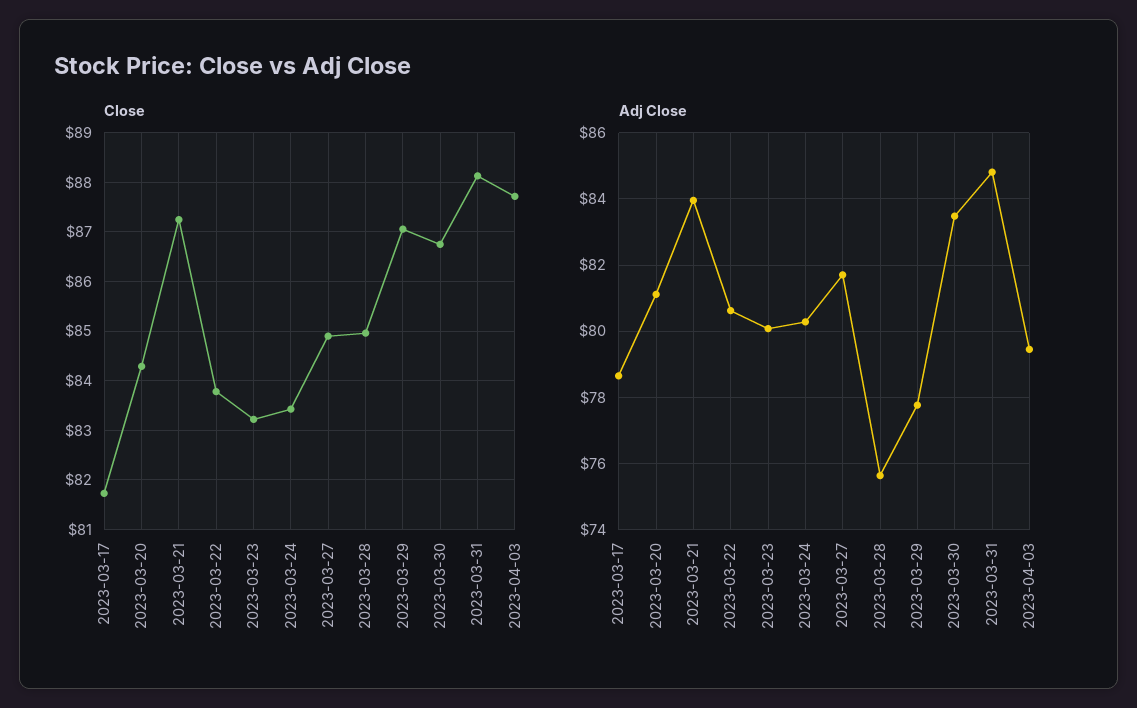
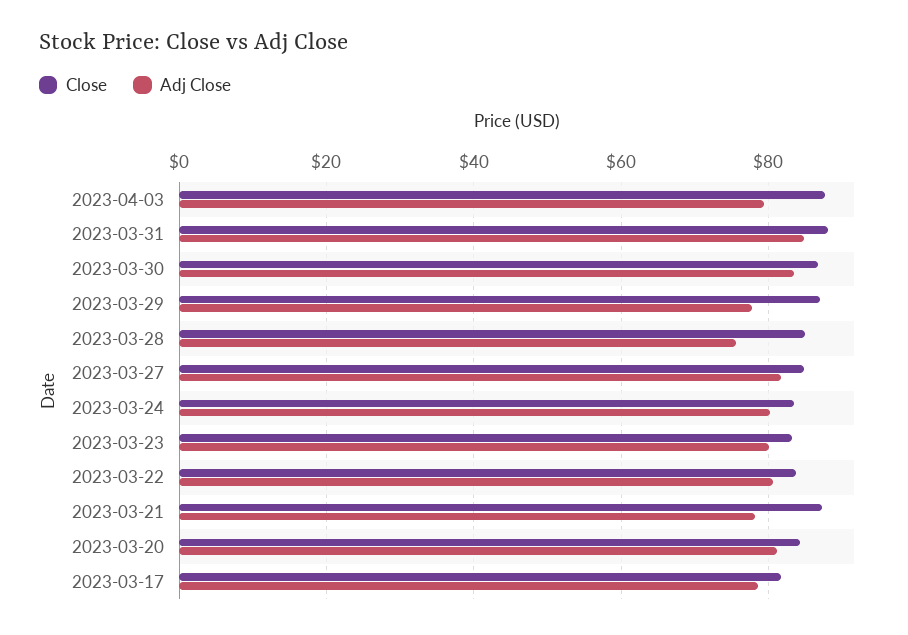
Adj Close, 2023-03-21: 84 -> 78

